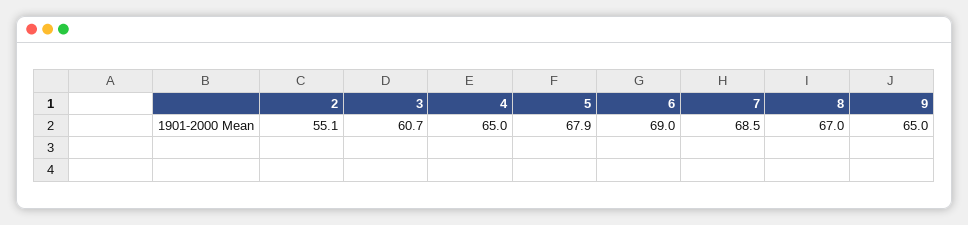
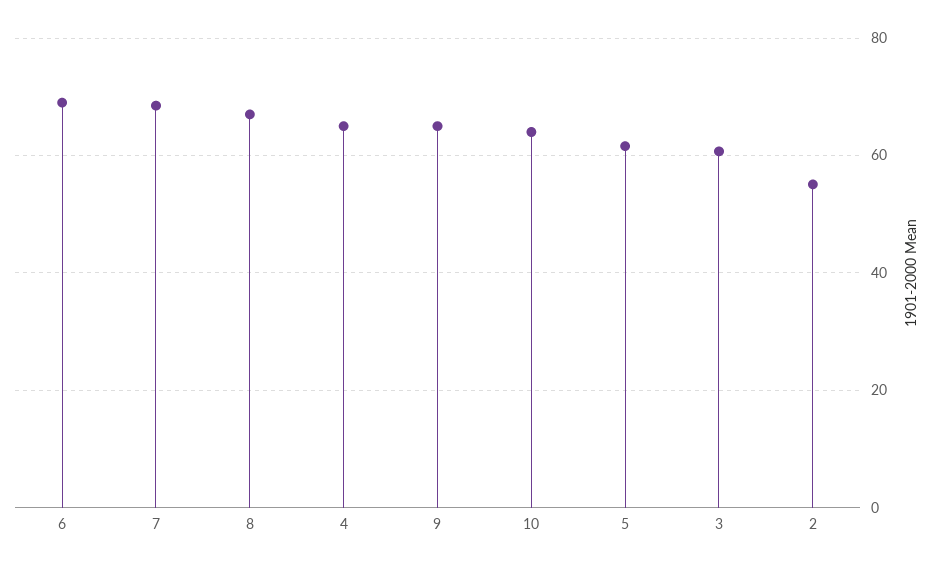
5: 67.9 -> 62
10: none -> 64

